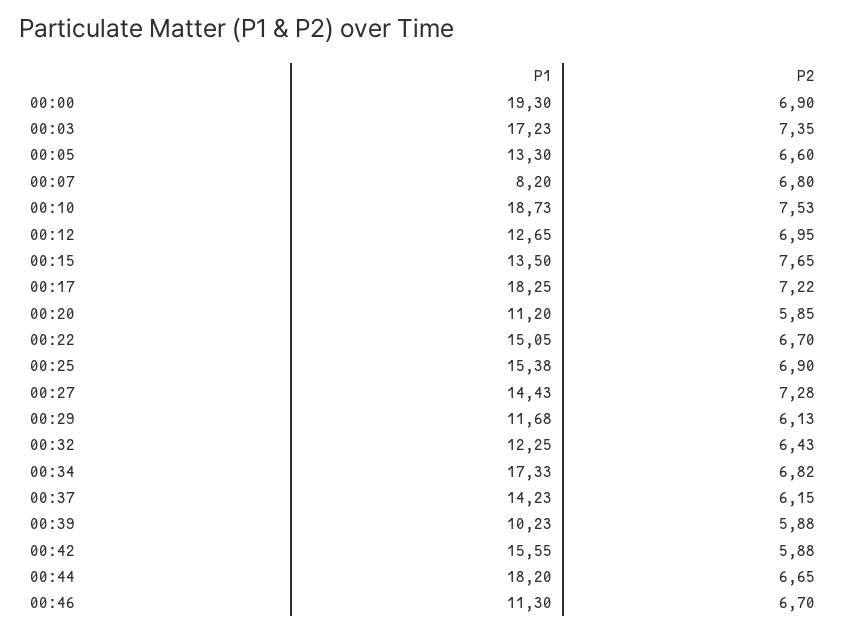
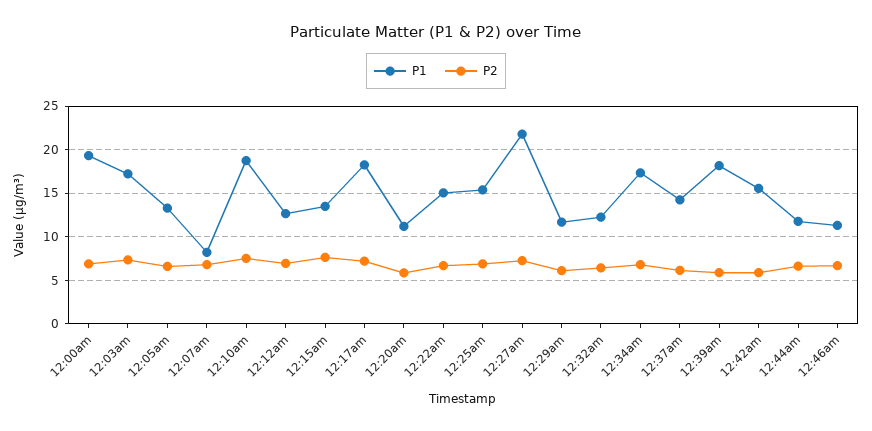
P1, 00:27: 14.43 -> 22
P1, 00:39: 10.23 -> 18
P1, 00:44: 18.2 -> 12

